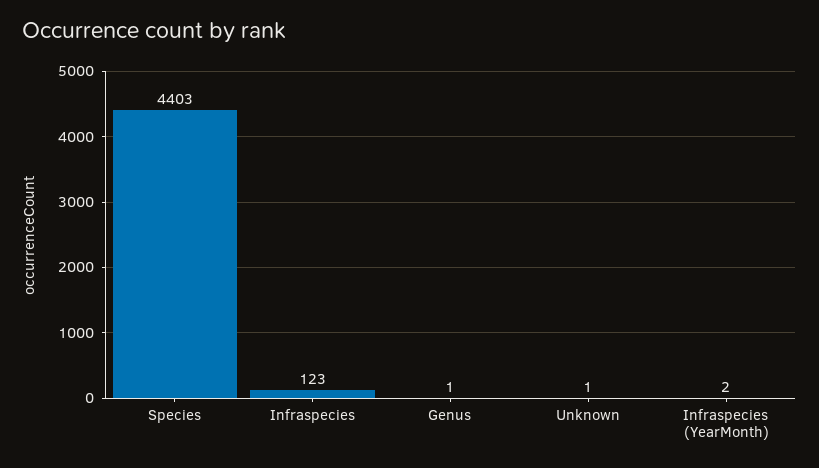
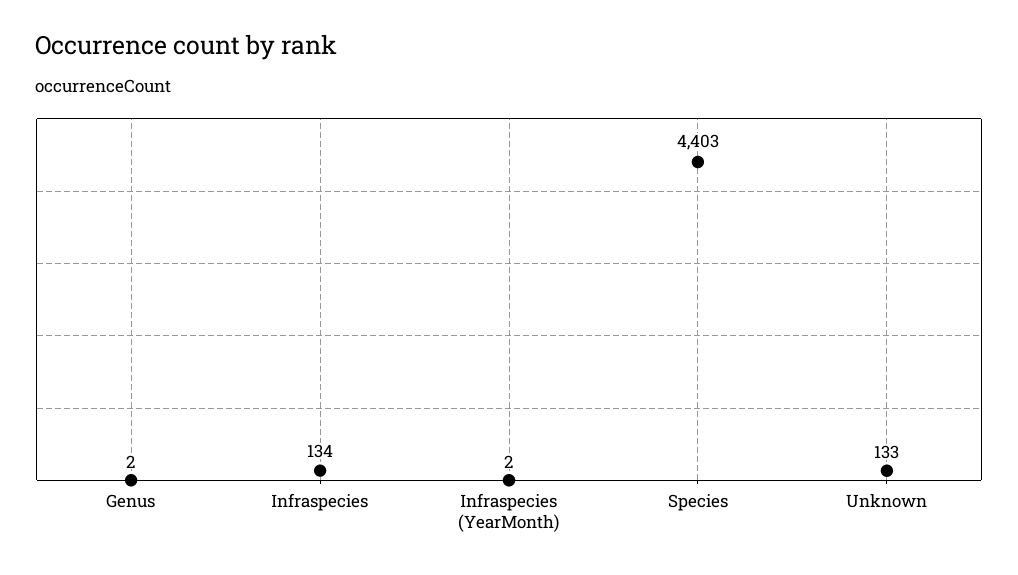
Infraspecies: 123 -> 134
Genus: 1 -> 2
Unknown: 1 -> 133

